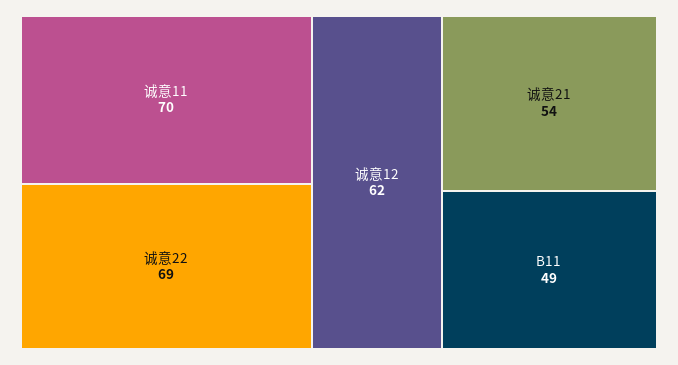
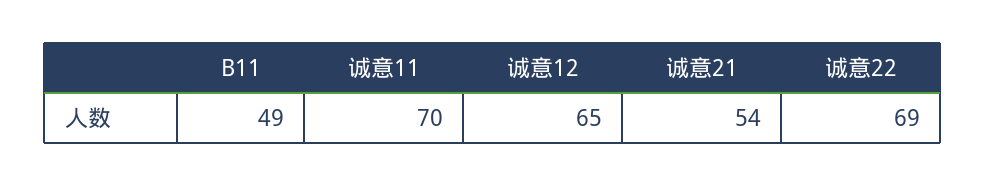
诚意12: 62 -> 65

